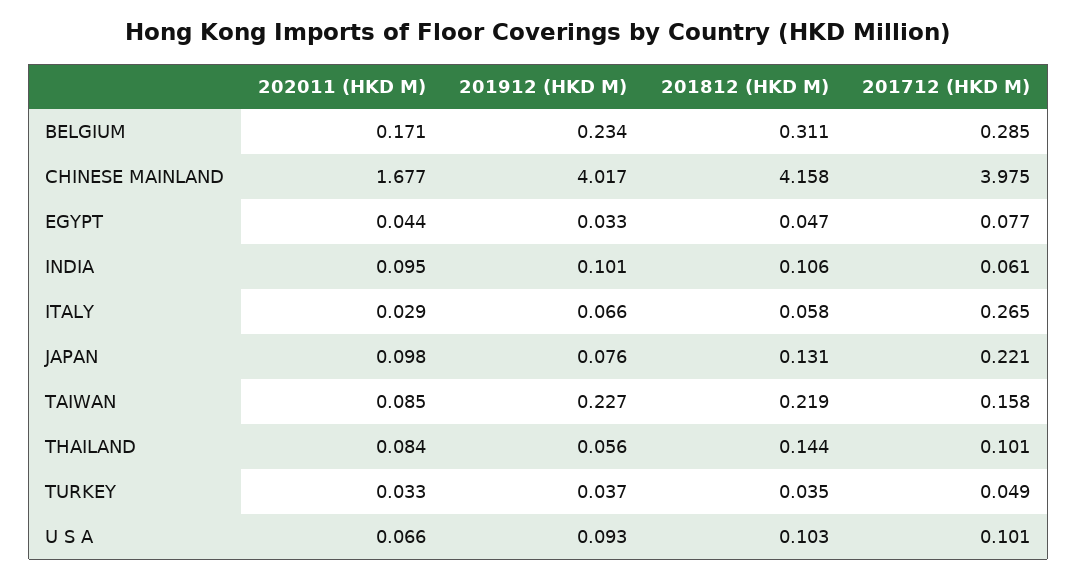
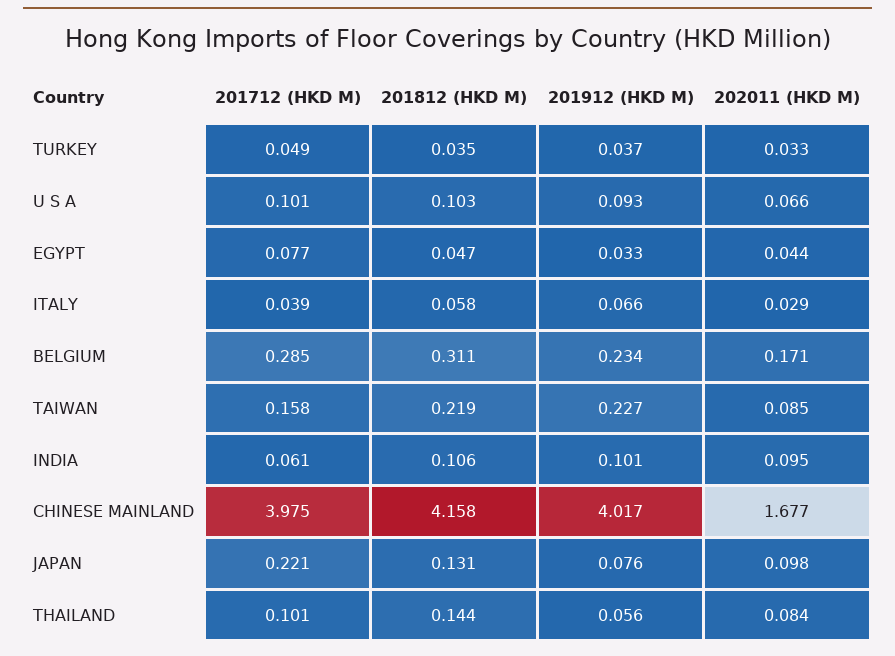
201712 (HKD M), ITALY: 0.265 -> 0.039

